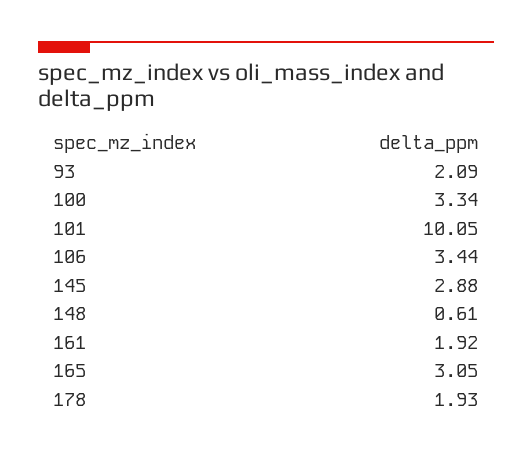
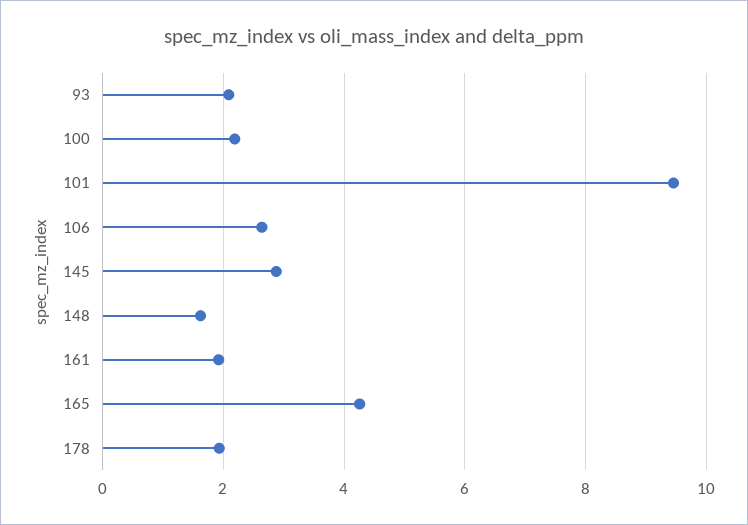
100: 3.34 -> 2.2
101: 10.05 -> 9.4
106: 3.44 -> 2.6
148: 0.61 -> 1.6
165: 3.05 -> 4.2

